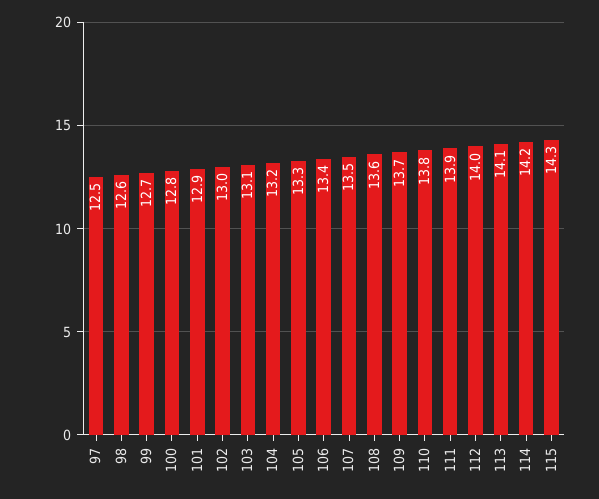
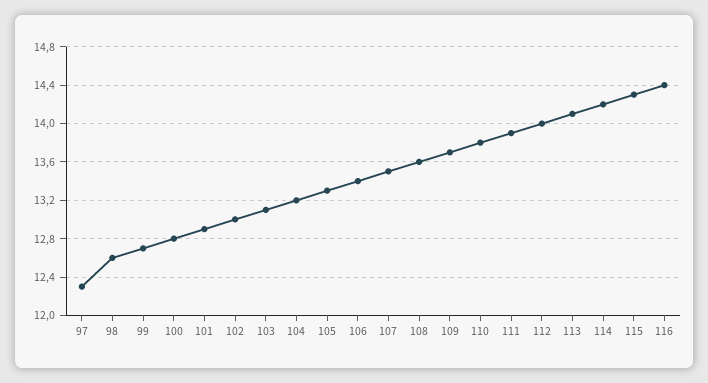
97: 12.5 -> 12.3
116: none -> 14.4

